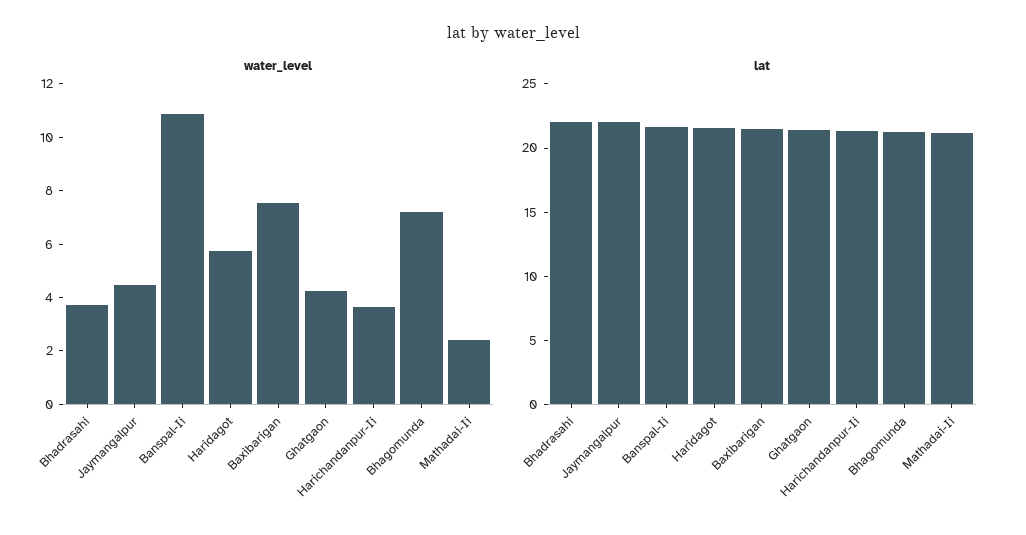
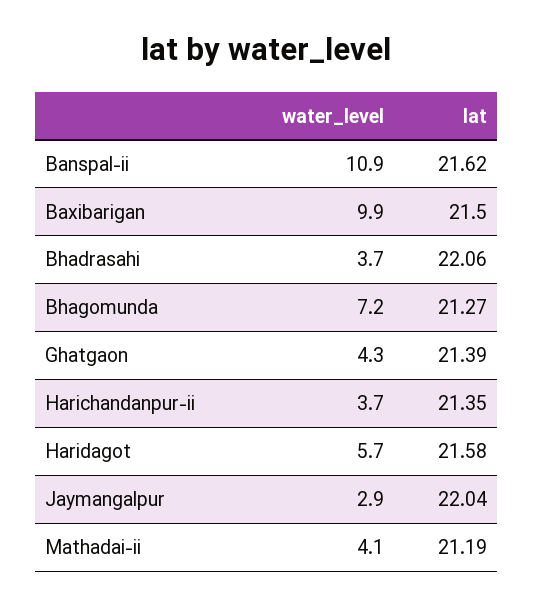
water_level, Jaymangalpur: 4.5 -> 2.9
water_level, Baxibarigan: 7.5 -> 9.9
water_level, Mathadai-Ii: 2.5 -> 4.1

